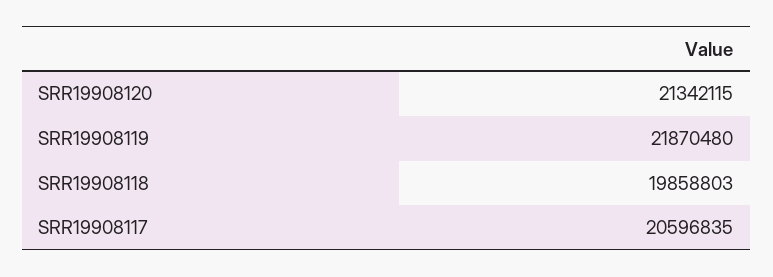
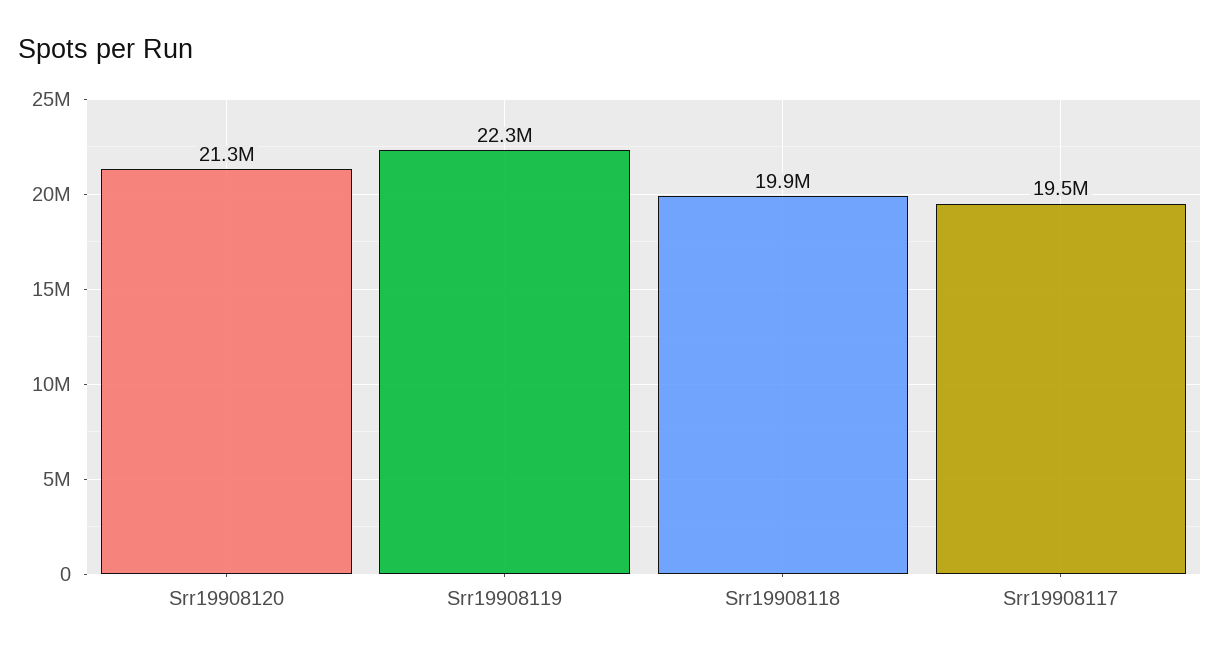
SRR19908119: 21870480 -> 22300000
SRR19908117: 20596835 -> 19500000

